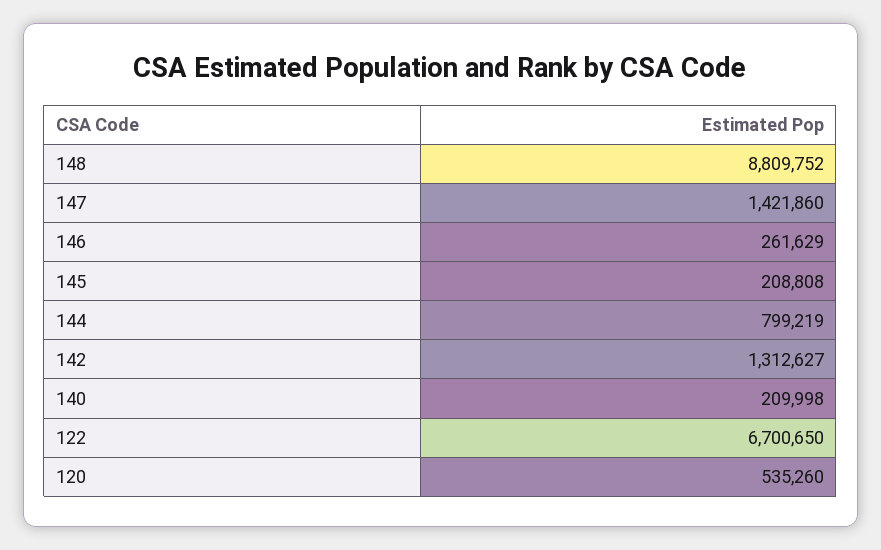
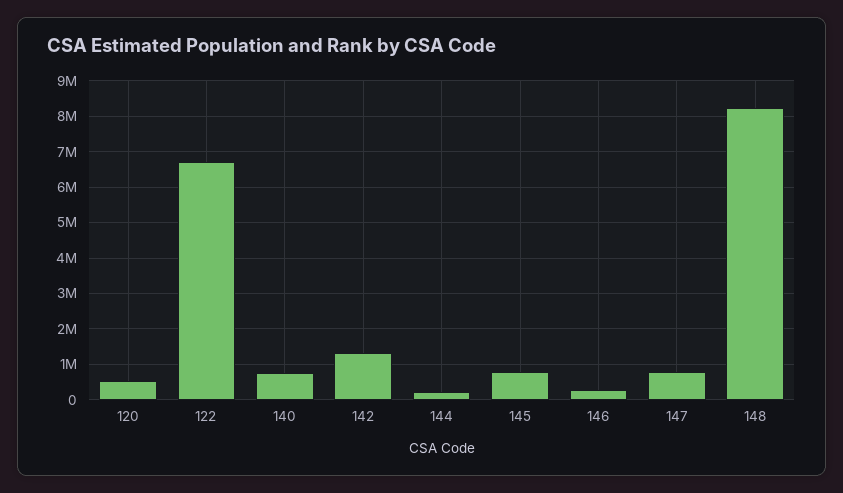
148: 8809752 -> 8200000
147: 1421860 -> 800000
145: 208808 -> 800000
144: 799219 -> 200000
140: 209998 -> 800000

